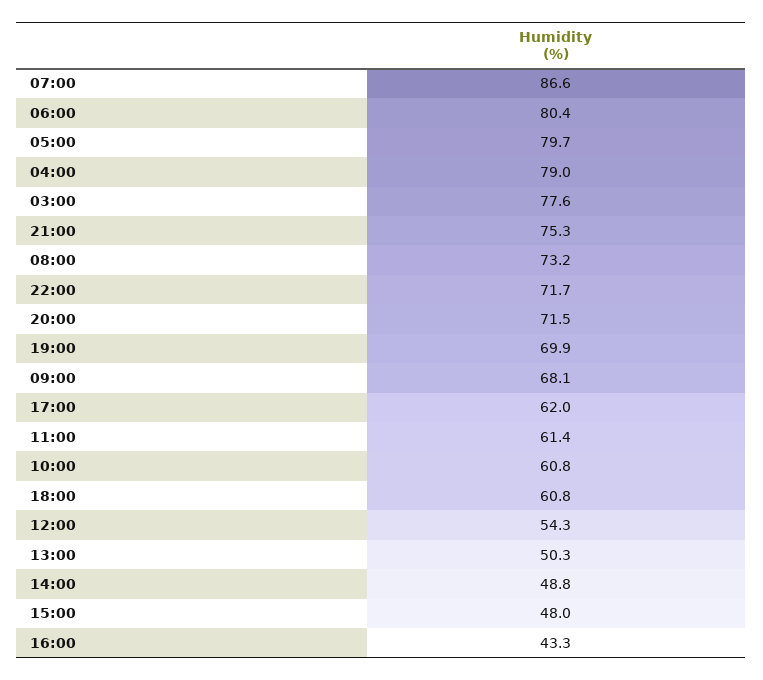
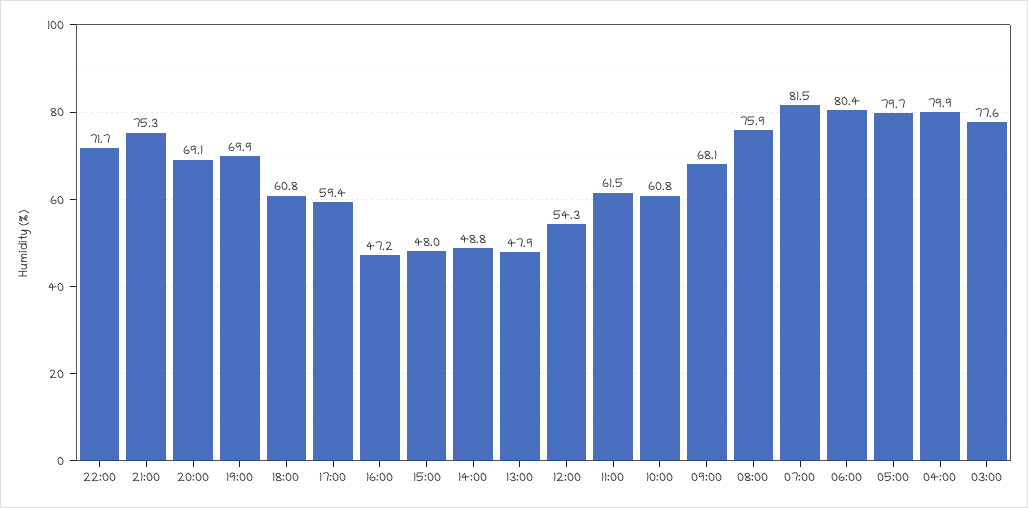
07:00: 86.6 -> 81.5
04:00: 79 -> 79.9
08:00: 73.2 -> 75.9
20:00: 71.5 -> 69.1
17:00: 62 -> 59.4
11:00: 61.4 -> 61.5
13:00: 50.3 -> 47.9
16:00: 43.3 -> 47.2

